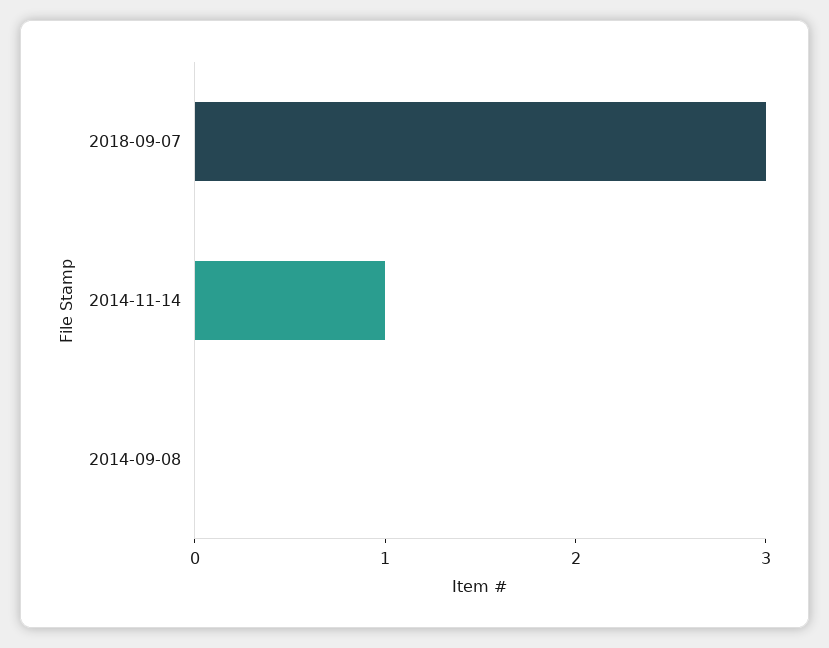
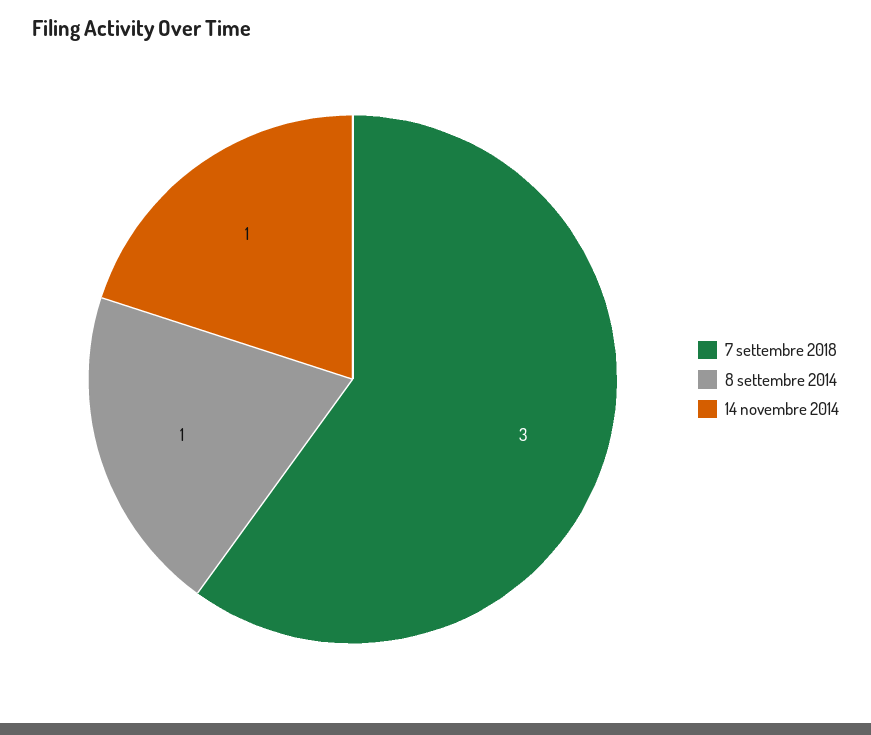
2014-09-08: 0 -> 1

